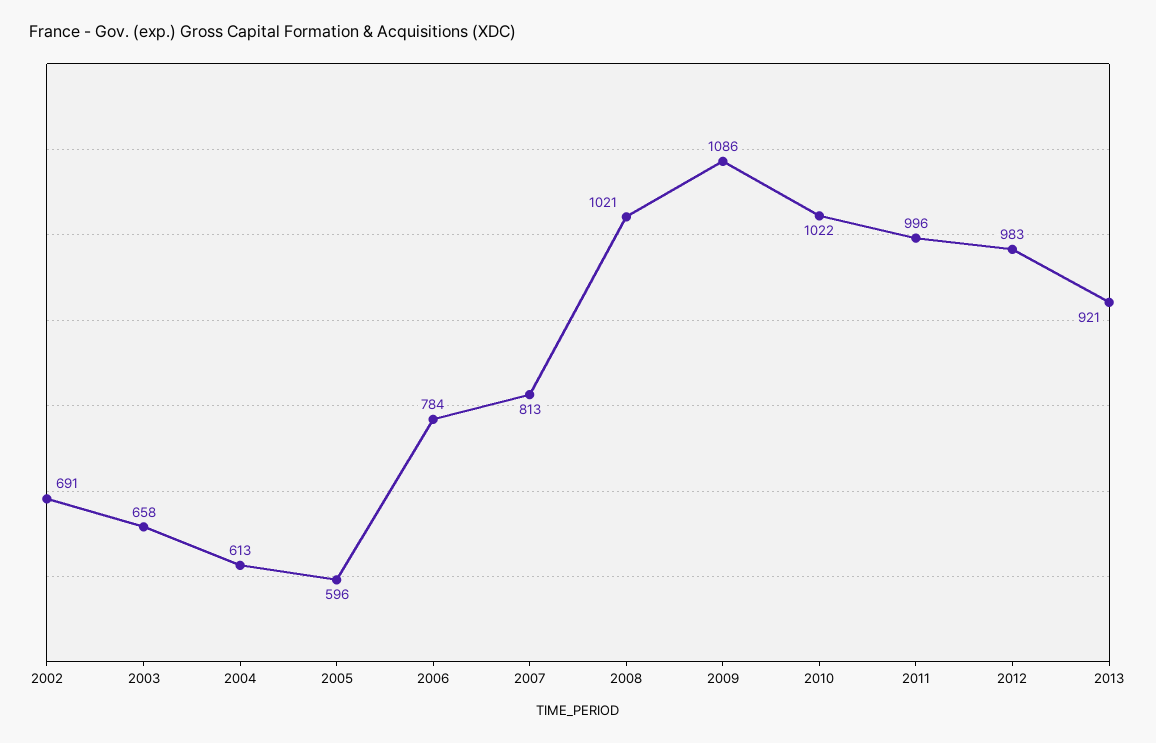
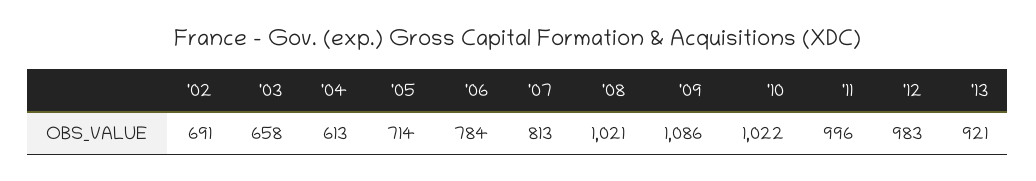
2005: 596 -> 714

